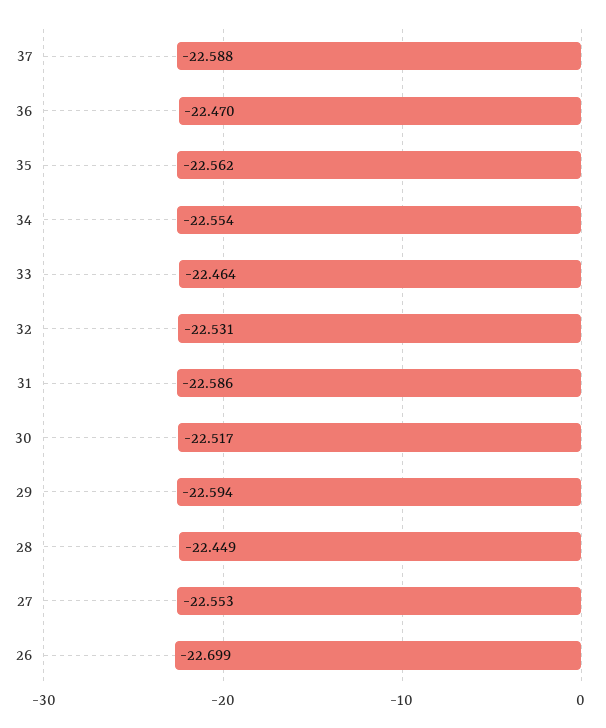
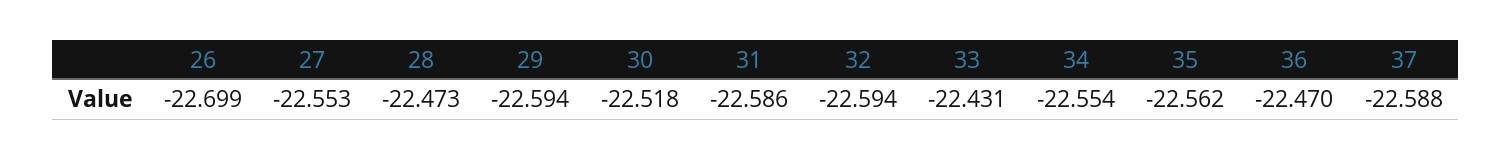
33: -22.464 -> -22.431
32: -22.531 -> -22.594
30: -22.517 -> -22.518
28: -22.449 -> -22.473

